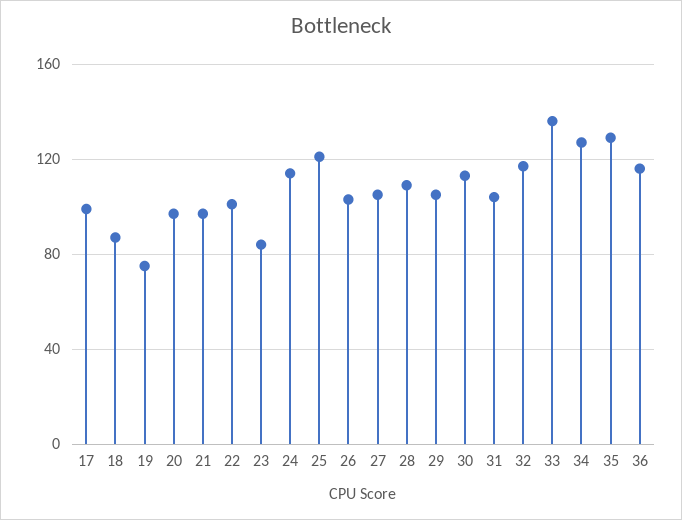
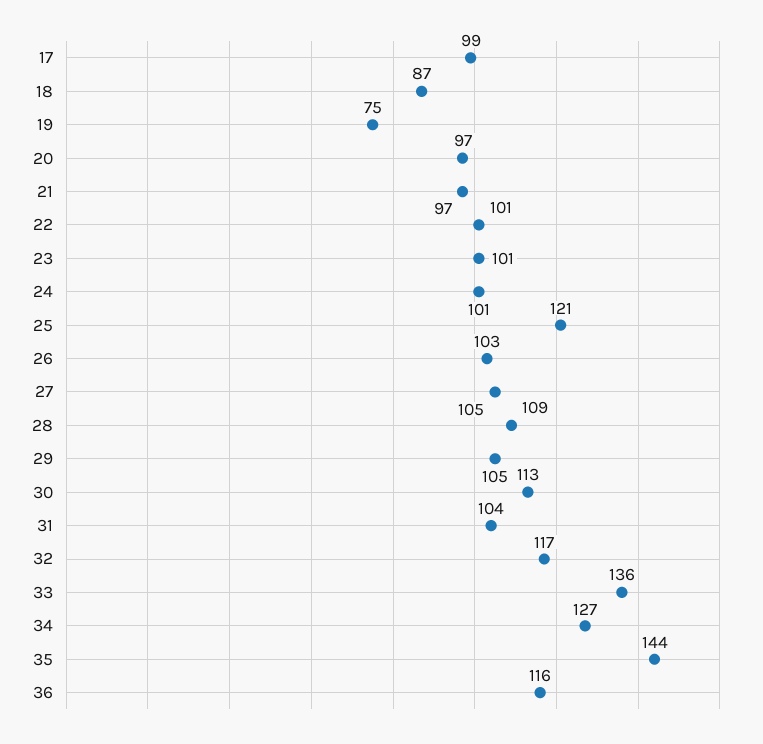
23: 85 -> 101
24: 115 -> 101
35: 130 -> 144

